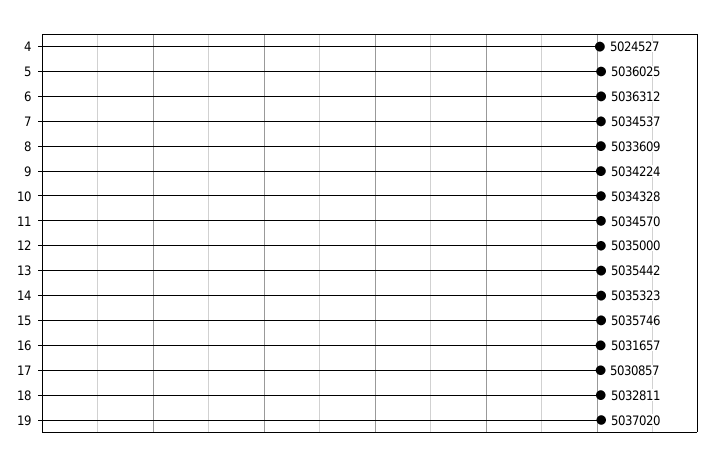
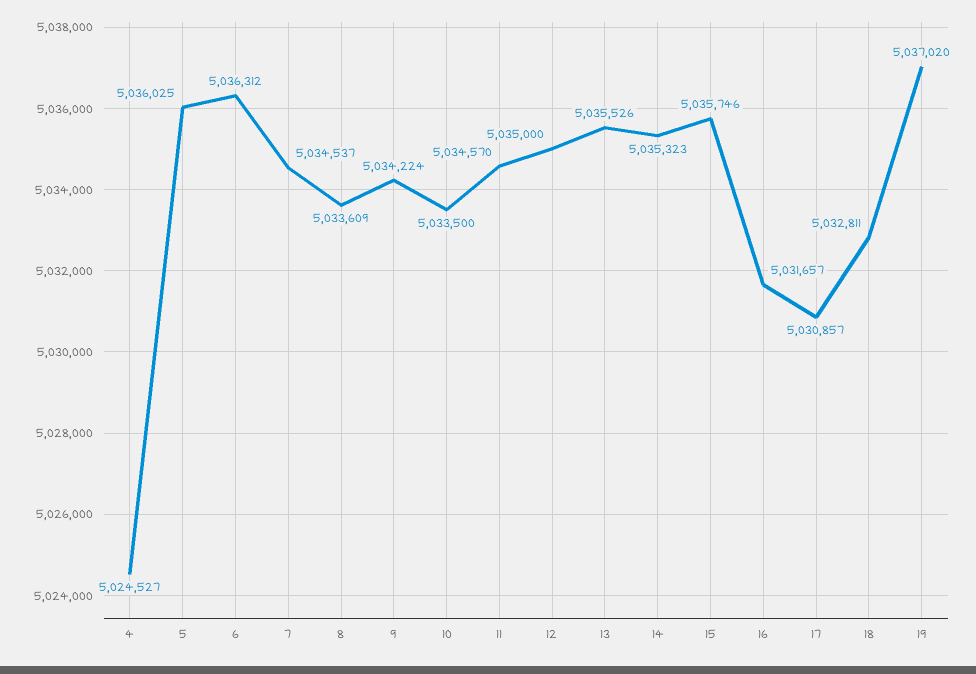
10: 5034328 -> 5033500
13: 5035442 -> 5035526

